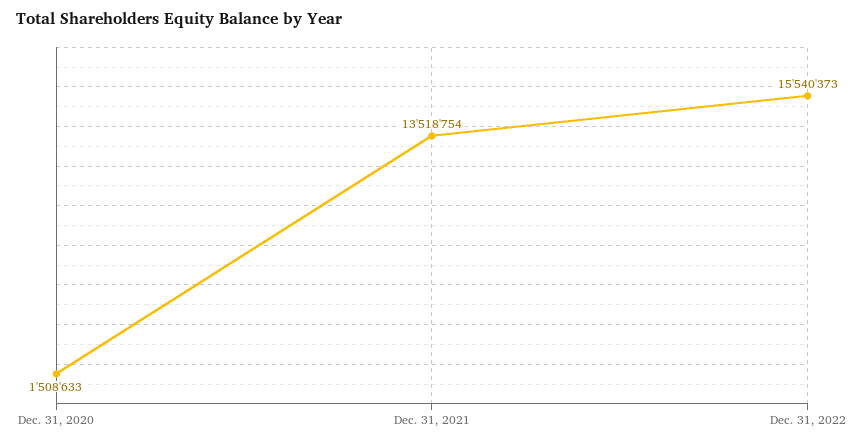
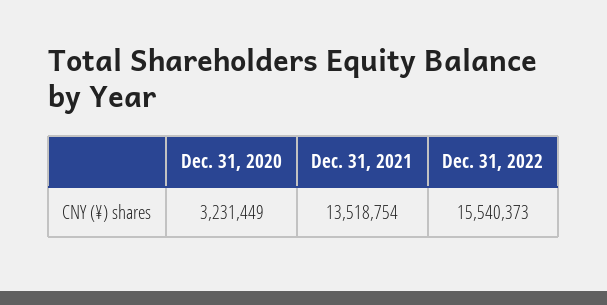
Dec. 31, 2020: 1508633 -> 3231449

